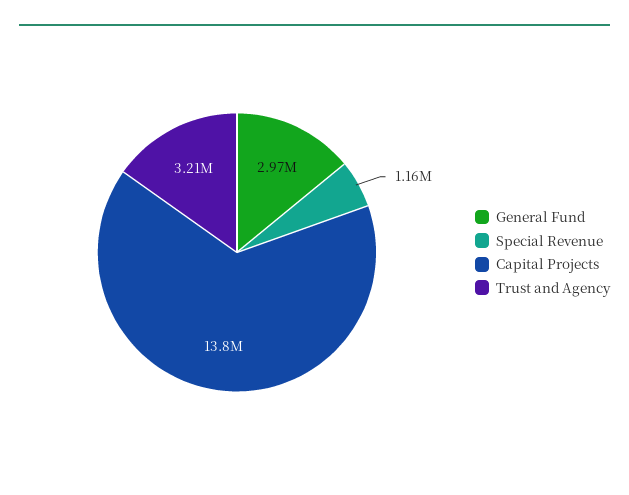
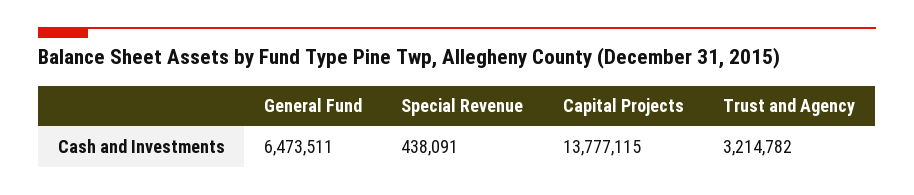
General Fund: 2970000 -> 6473511
Special Revenue: 1160000 -> 438091

